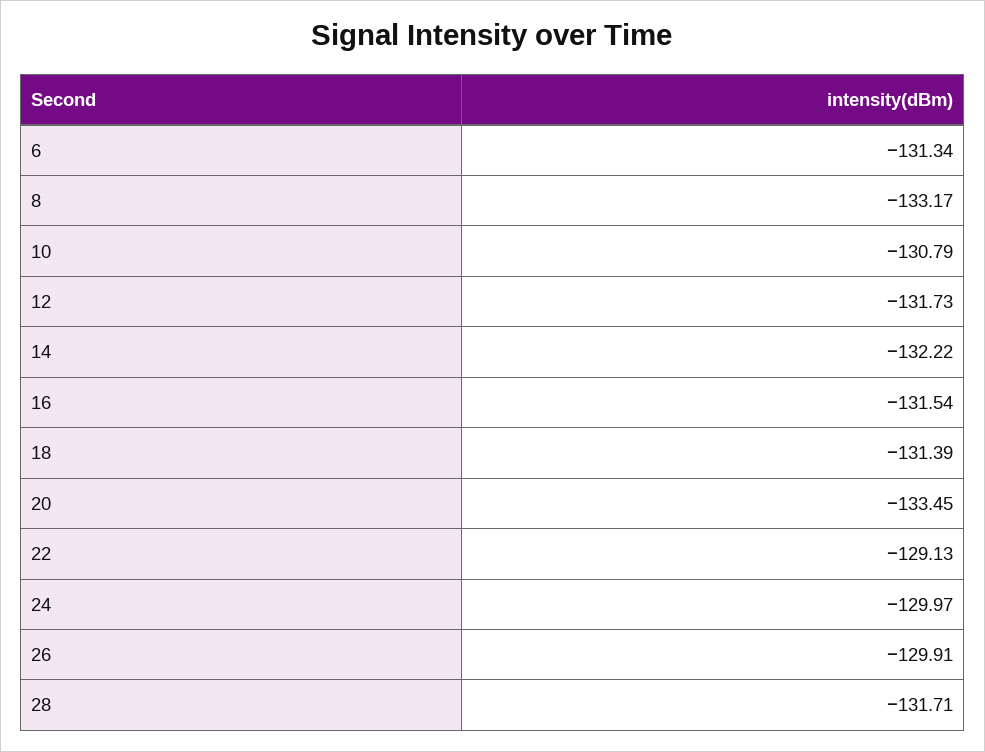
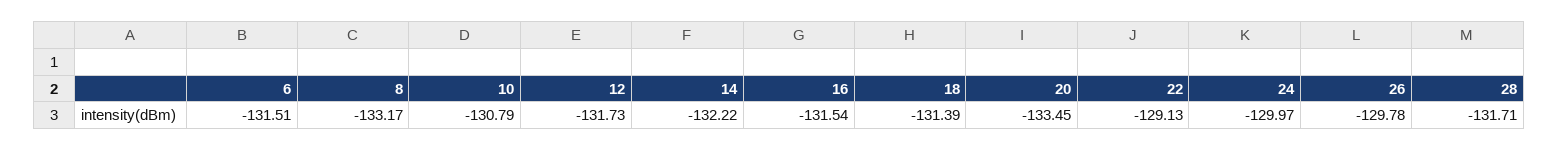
6: -131.34 -> -131.51
26: -129.91 -> -129.78

